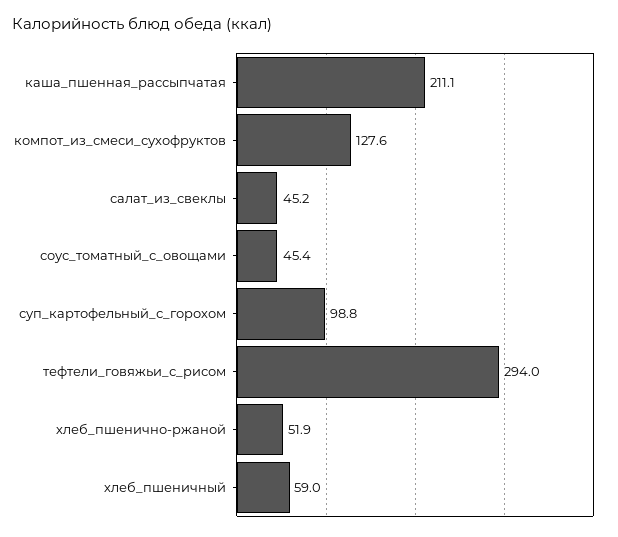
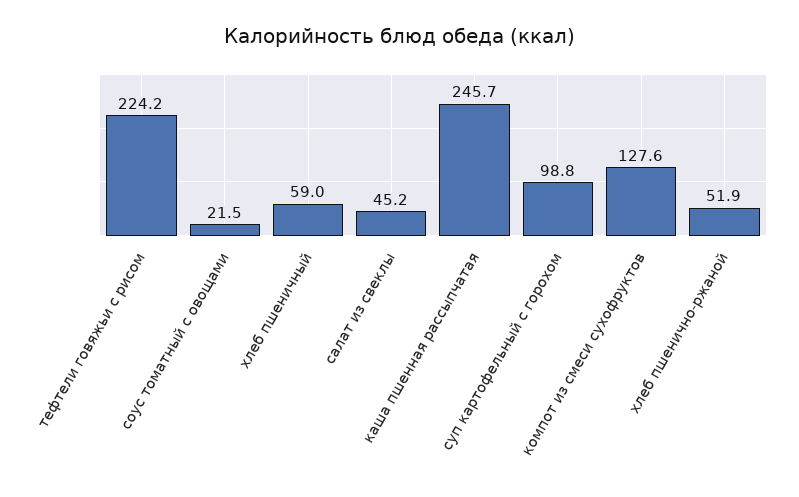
каша_пшенная_рассыпчатая: 211.1 -> 245.7
соус_томатный_с_овощами: 45.4 -> 21.5
тефтели_говяжьи_с_рисом: 294 -> 224.2

